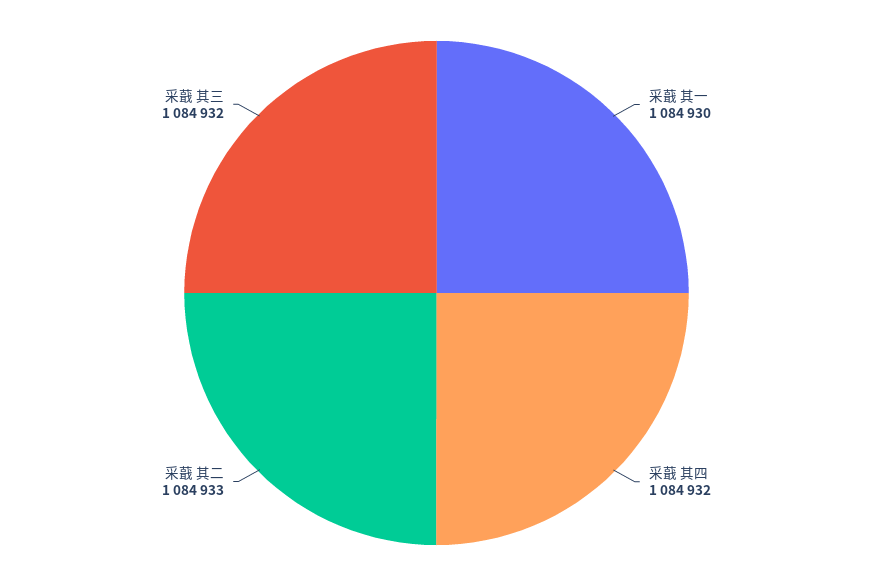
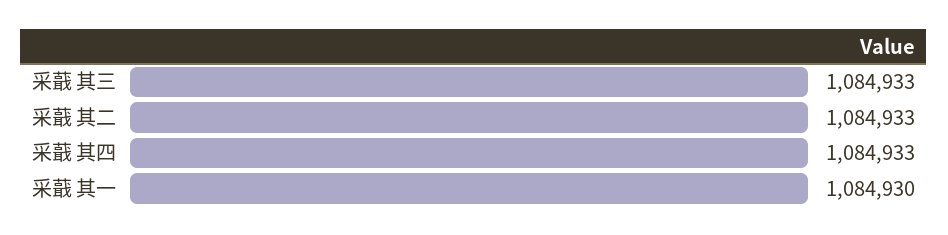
采蕺 其四: 1084932 -> 1084933
采蕺 其三: 1084932 -> 1084933

